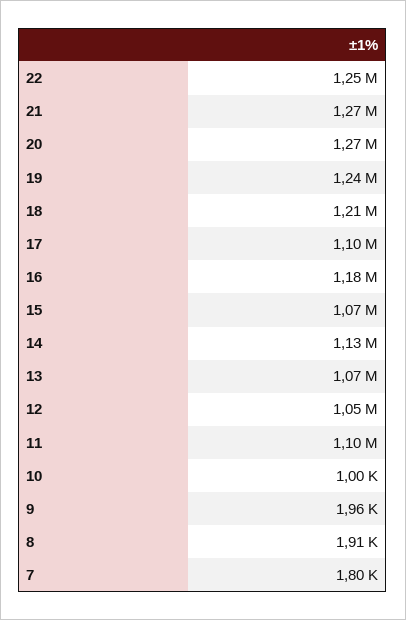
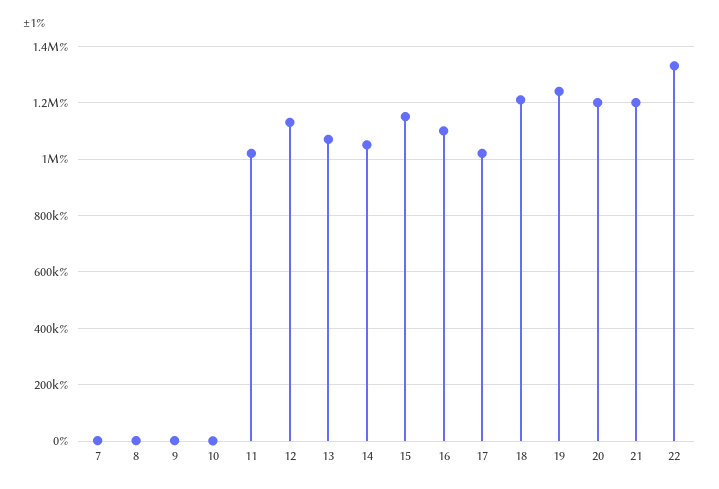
22: 1250000 -> 1325000
21: 1270000 -> 1200000
20: 1270000 -> 1200000
17: 1100000 -> 1025000
16: 1180000 -> 1100000
15: 1070000 -> 1150000
14: 1130000 -> 1050000
12: 1050000 -> 1125000
11: 1100000 -> 1025000

